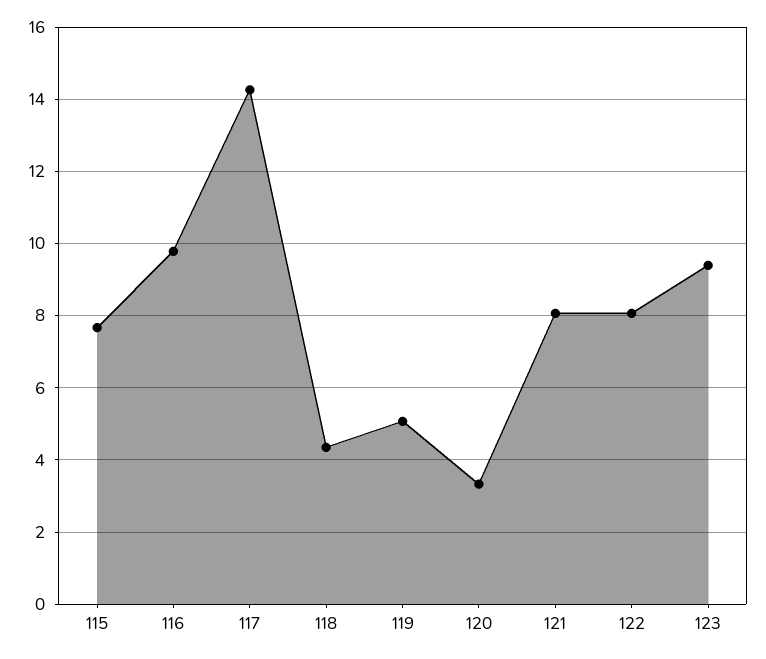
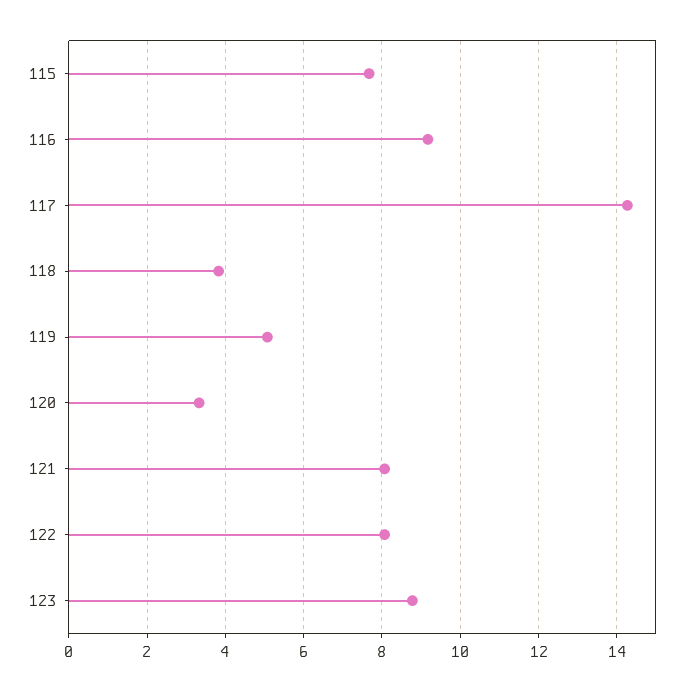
116: 9.8 -> 9.2
118: 4.4 -> 3.8
123: 9.4 -> 8.8

